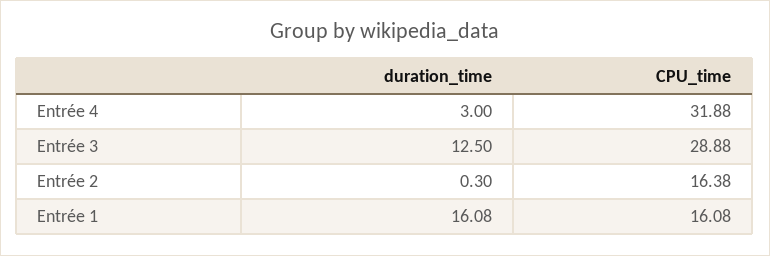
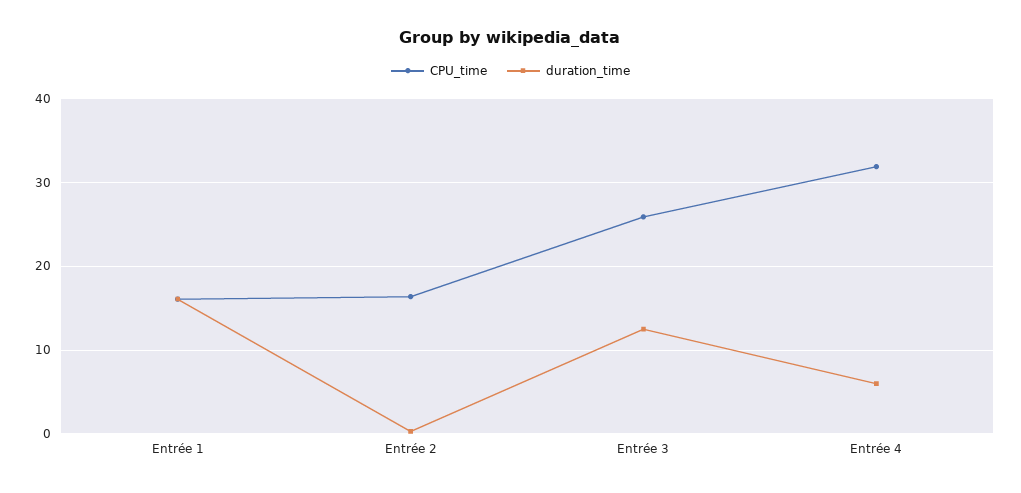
duration_time, Entrée 4: 3 -> 6
CPU_time, Entrée 3: 28.88 -> 26

